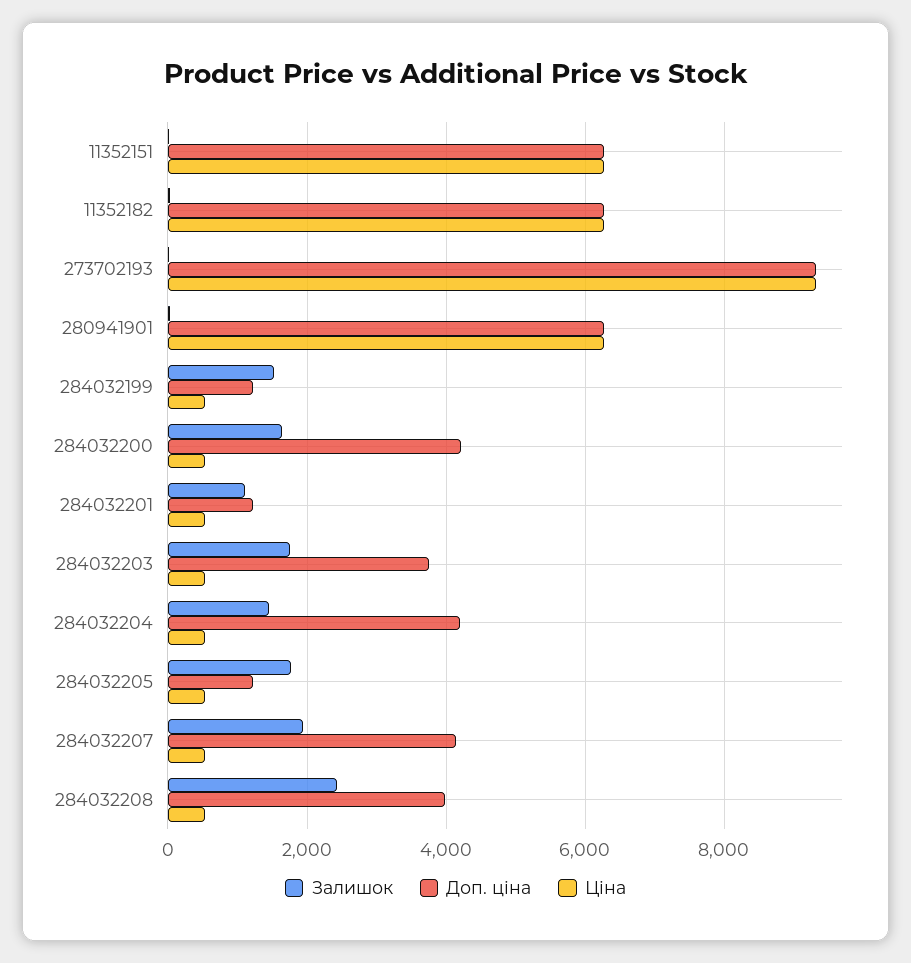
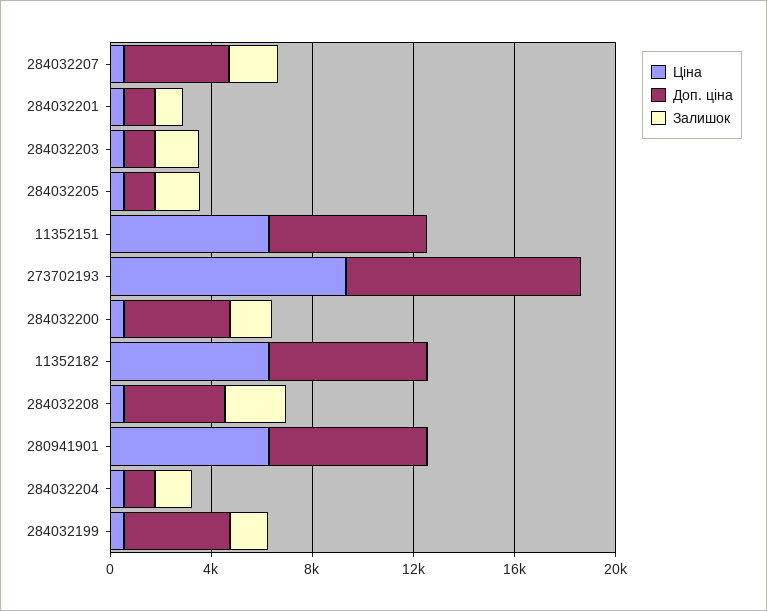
Доп. ціна, 284032199: 1200 -> 4000
Доп. ціна, 284032203: 3800 -> 1000
Доп. ціна, 284032204: 4200 -> 1000

